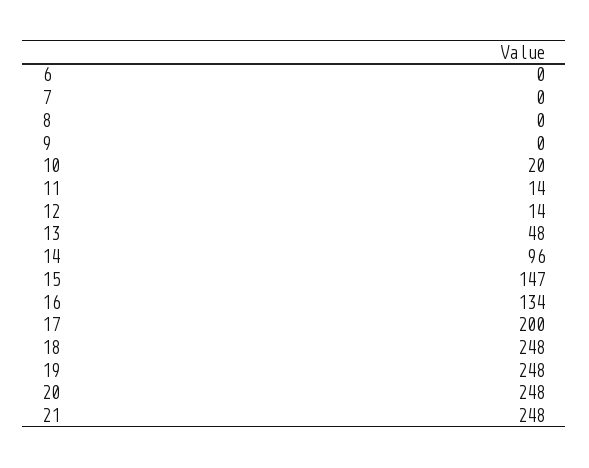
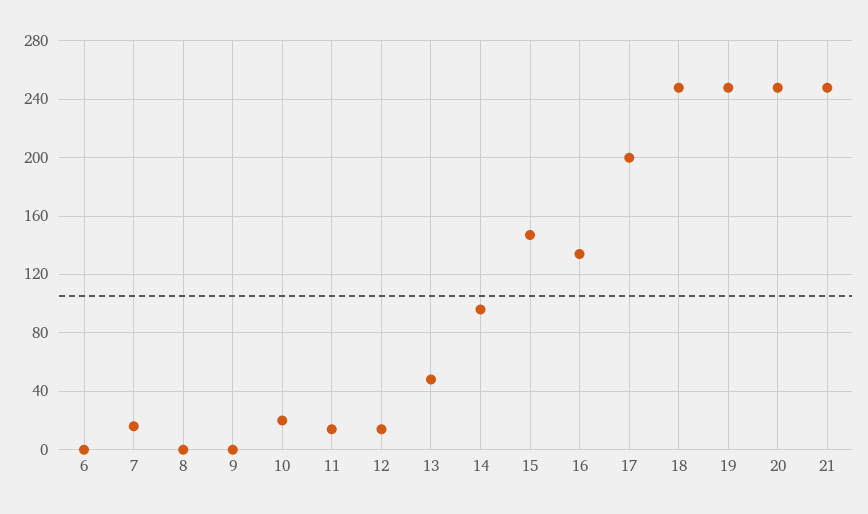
7: 0 -> 15

